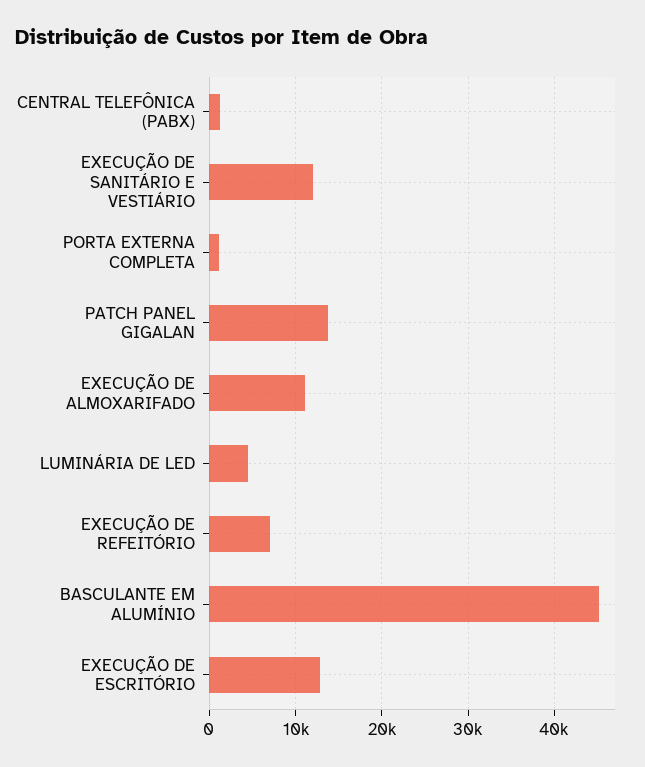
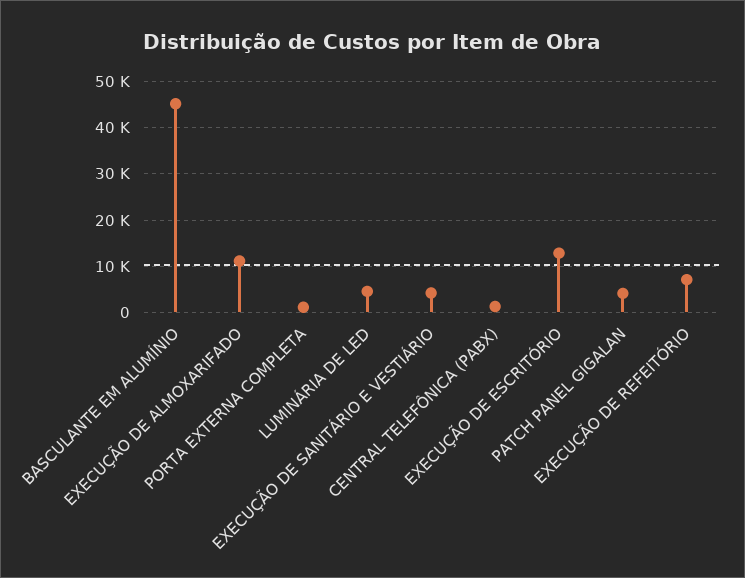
EXECUÇÃO DE SANITÁRIO E VESTIÁRIO: 12000 -> 4000
PATCH PANEL GIGALAN: 14000 -> 4000

